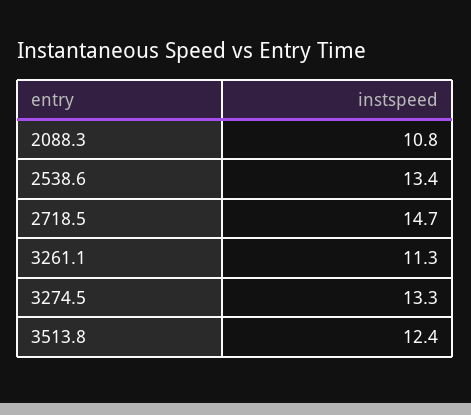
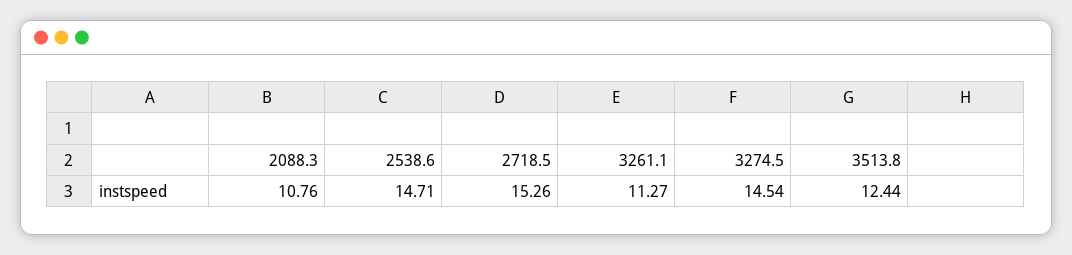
2538.6: 13.4 -> 14.71
2718.5: 14.7 -> 15.26
3274.5: 13.3 -> 14.54

